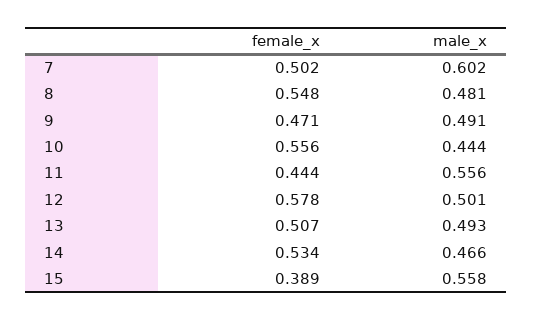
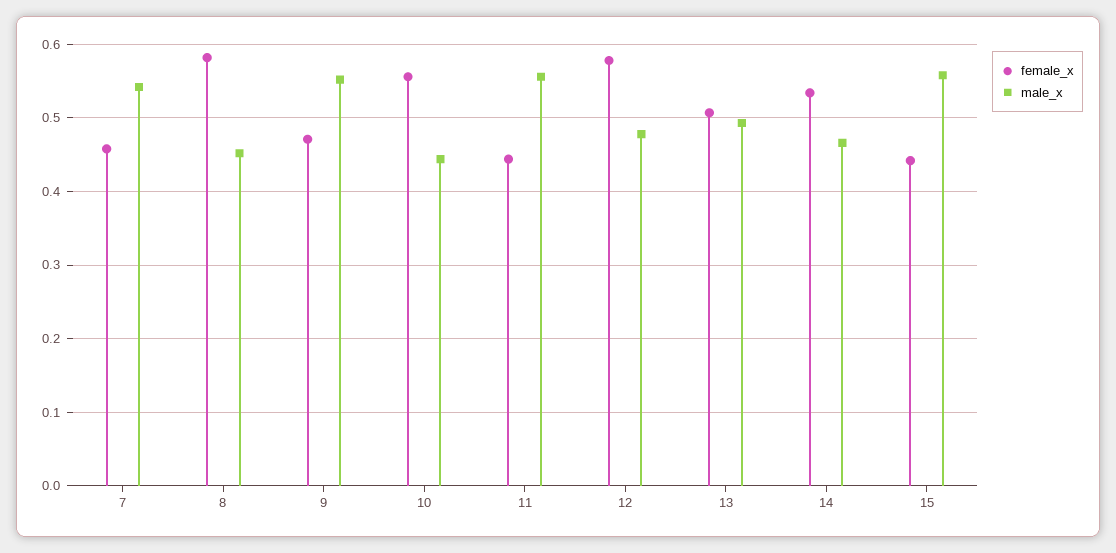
female_x, 7: 0.502 -> 0.46
male_x, 7: 0.602 -> 0.54
female_x, 8: 0.548 -> 0.58
male_x, 8: 0.481 -> 0.45
male_x, 9: 0.491 -> 0.55
male_x, 12: 0.501 -> 0.48
female_x, 15: 0.389 -> 0.44

